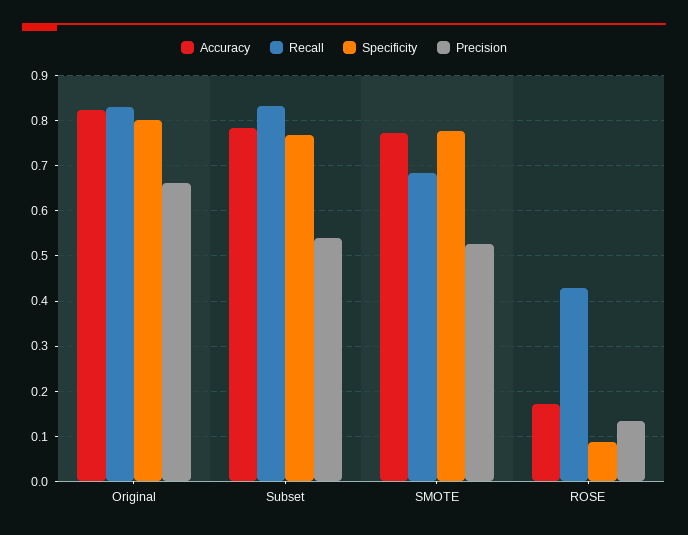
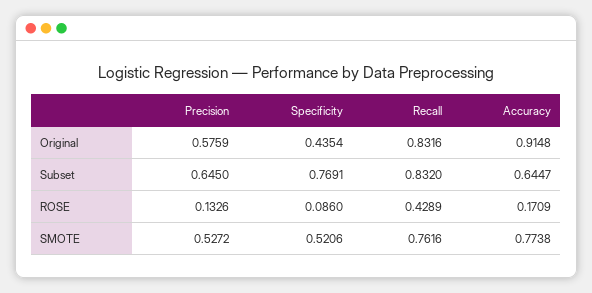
Accuracy, Original: 0.82 -> 0.9148
Specificity, Original: 0.8 -> 0.4354
Precision, Original: 0.66 -> 0.5759
Accuracy, Subset: 0.78 -> 0.6447
Precision, Subset: 0.54 -> 0.645
Recall, SMOTE: 0.68 -> 0.7616
Specificity, SMOTE: 0.78 -> 0.5206

